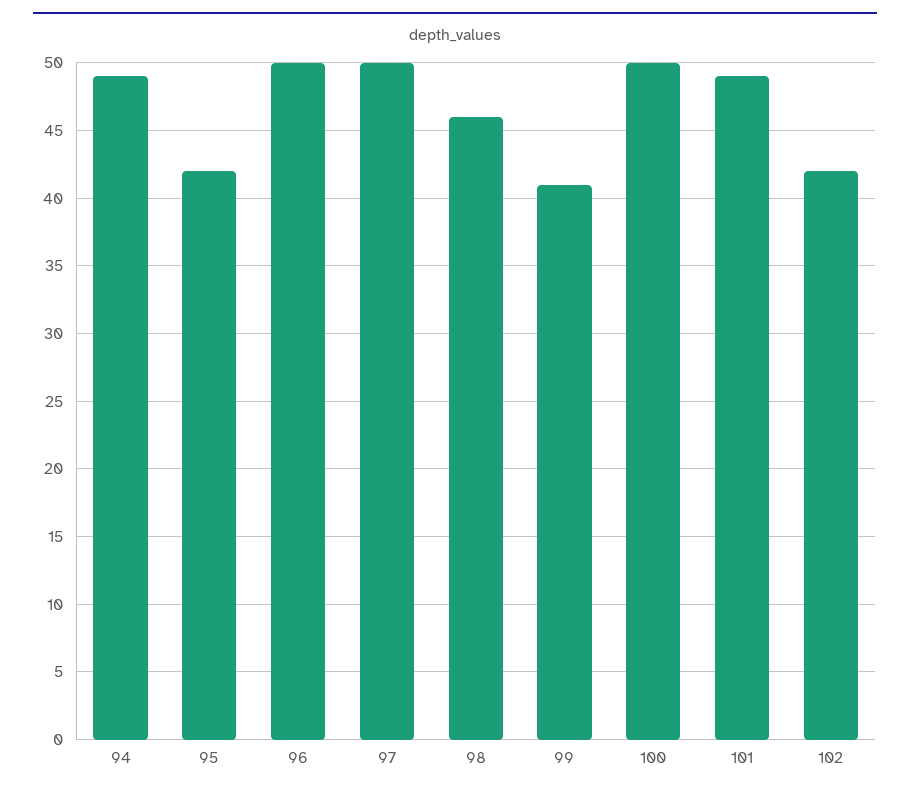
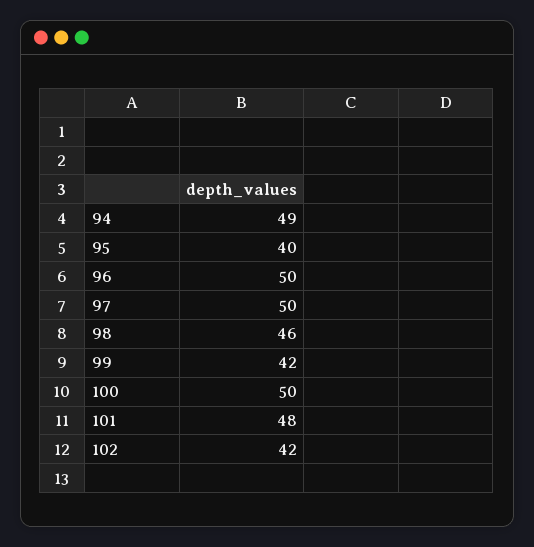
95: 42 -> 40
99: 41 -> 42
101: 49 -> 48

